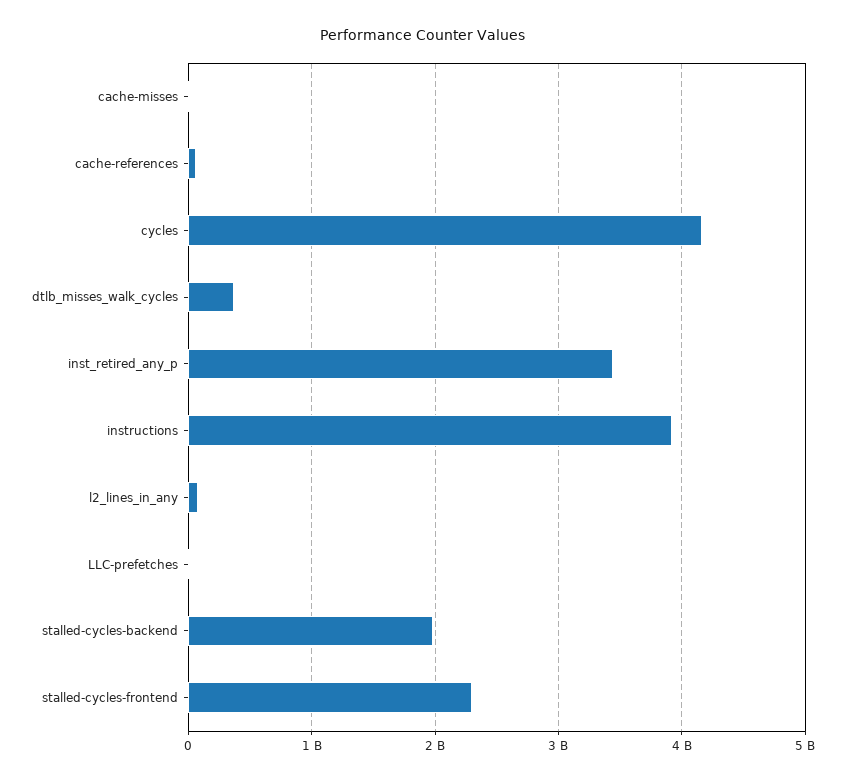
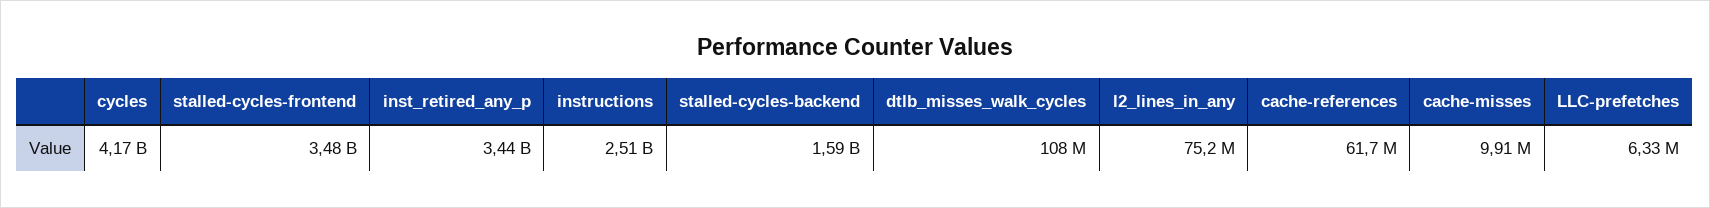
dtlb_misses_walk_cycles: 400000000 -> 108000000
instructions: 3900000000 -> 2510000000
stalled-cycles-backend: 2000000000 -> 1590000000
stalled-cycles-frontend: 2300000000 -> 3480000000

